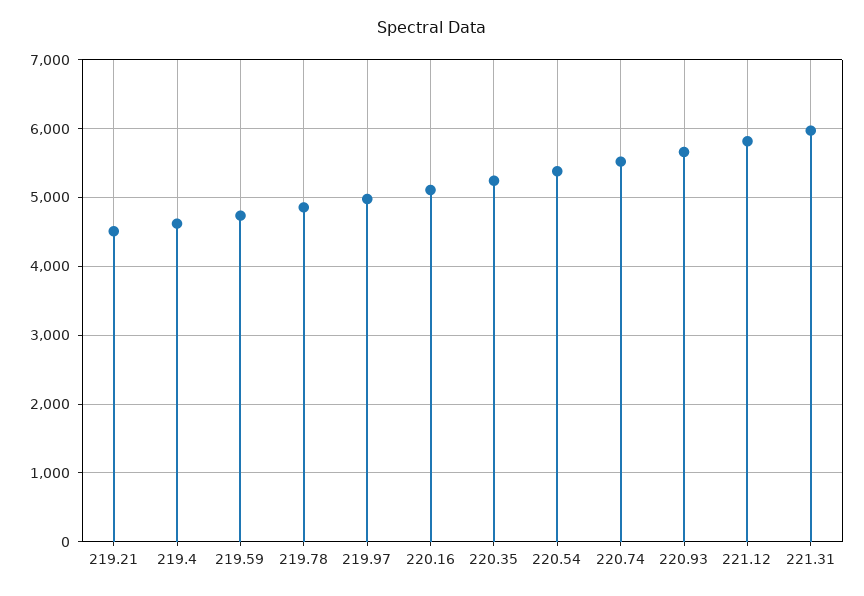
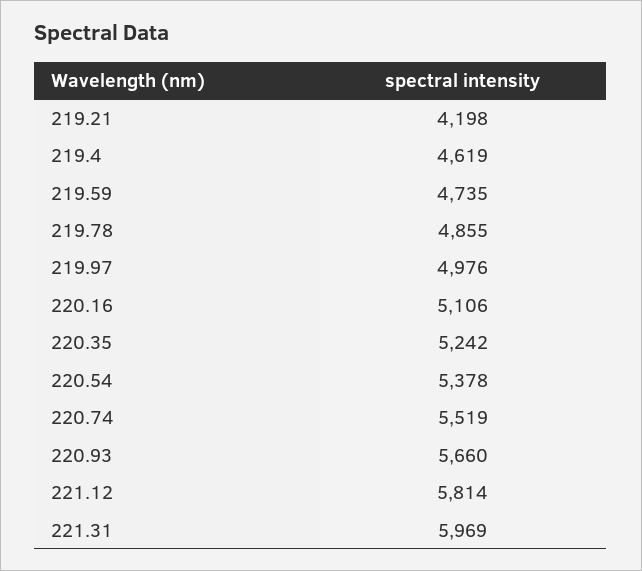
219.21: 4500 -> 4198

